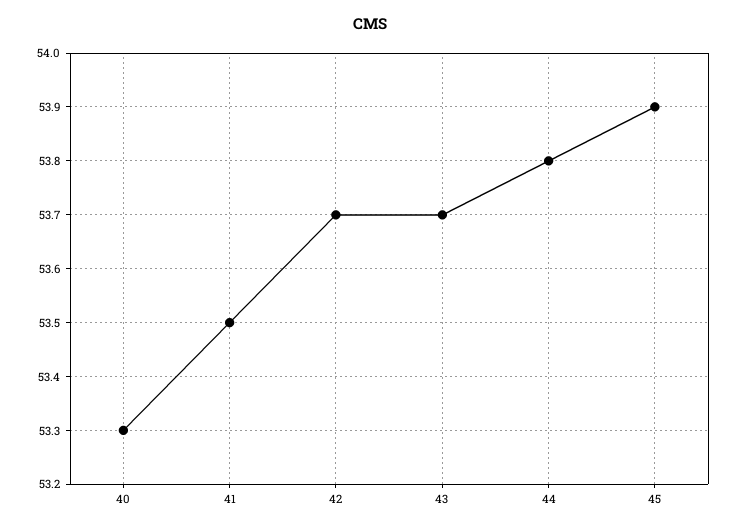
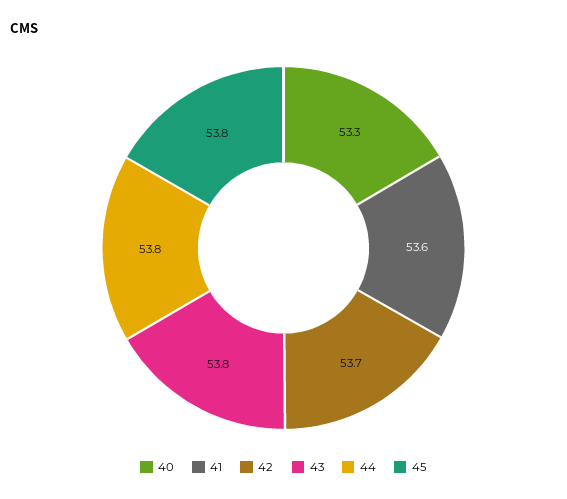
41: 53.5 -> 53.6
43: 53.7 -> 53.8
45: 53.9 -> 53.8

